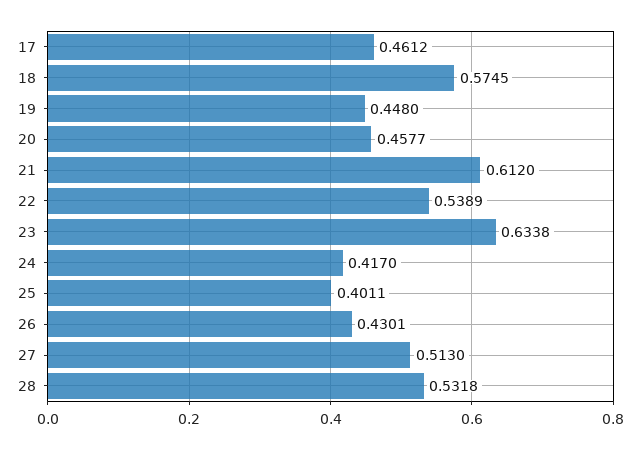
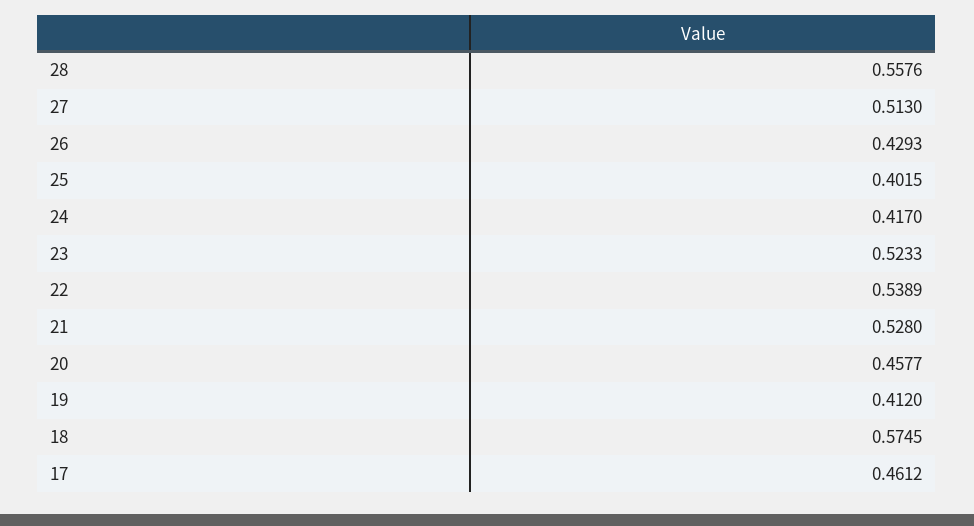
19: 0.448 -> 0.412
21: 0.612 -> 0.528
23: 0.6338 -> 0.5233
25: 0.4011 -> 0.4015
26: 0.4301 -> 0.4293
28: 0.5318 -> 0.5576

